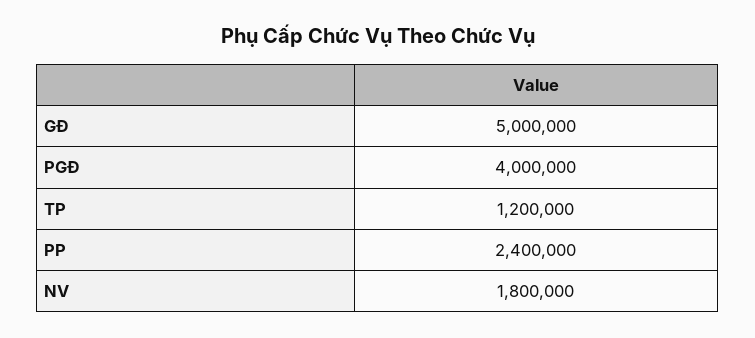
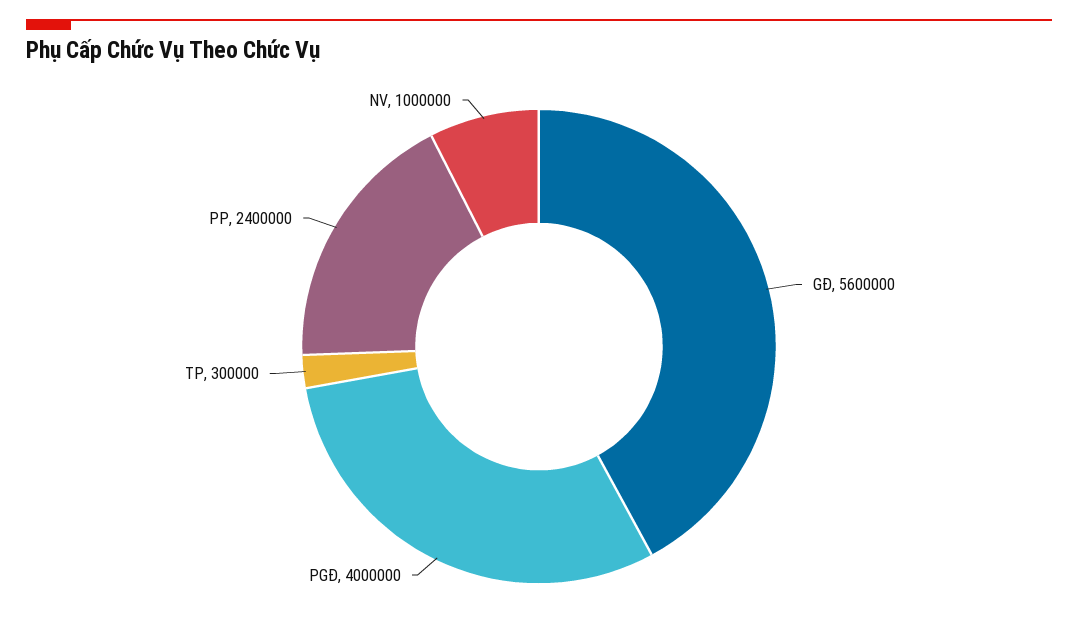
GĐ: 5000000 -> 5600000
TP: 1200000 -> 300000
NV: 1800000 -> 1000000

